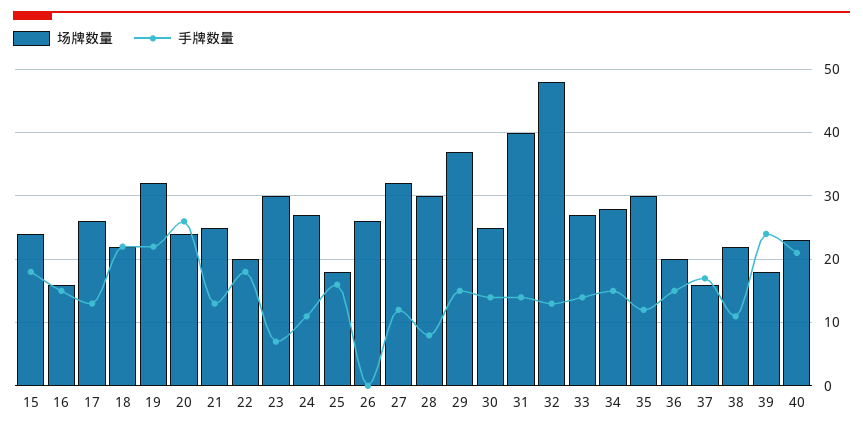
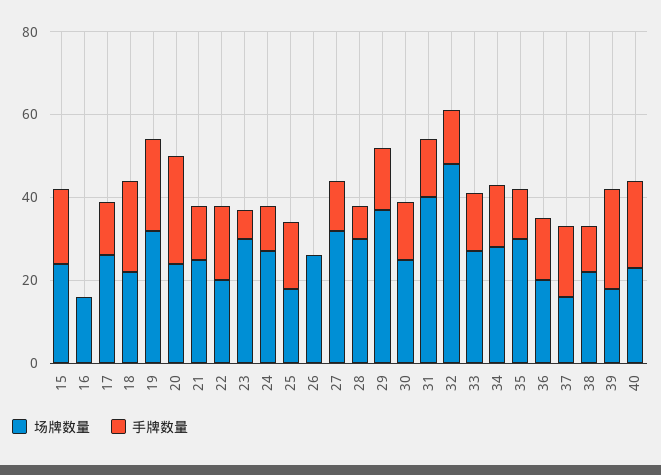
手牌数量, 16: 15 -> 0

